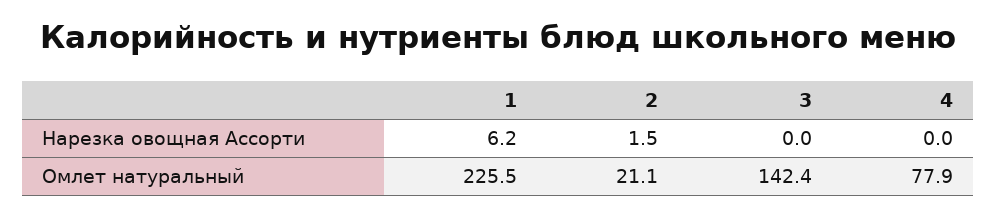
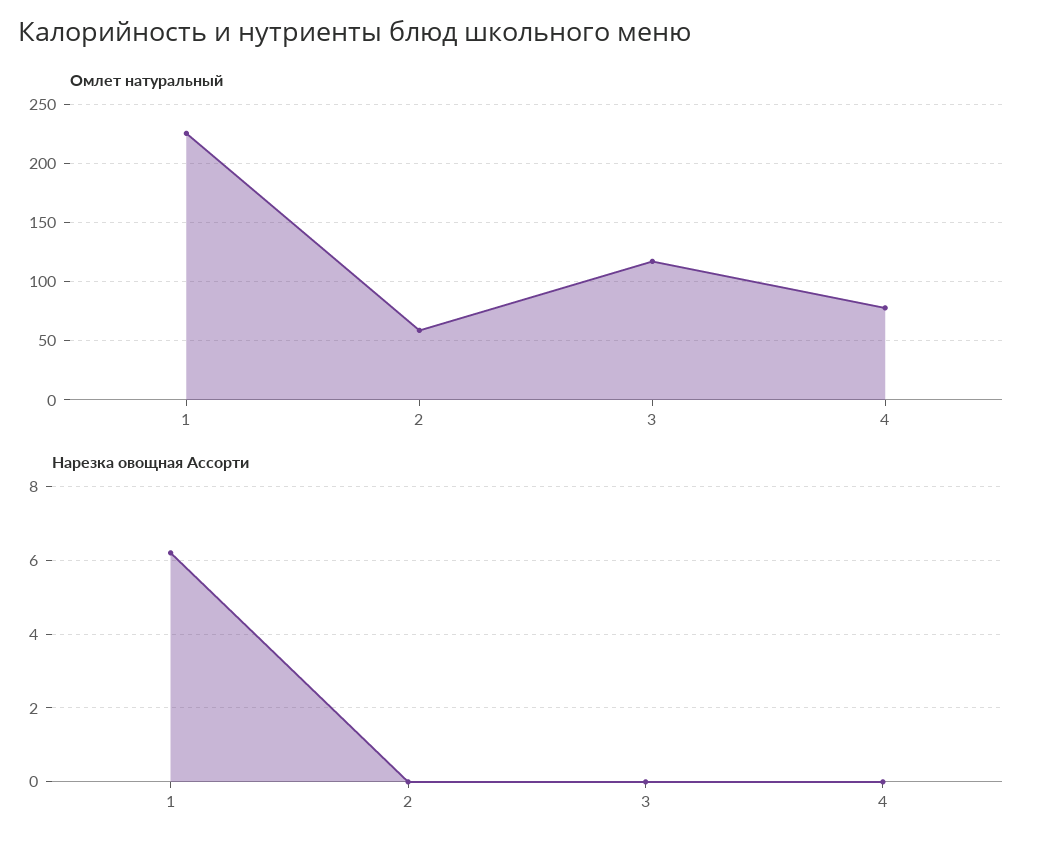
Нарезка овощная Ассорти, 2: 1.5 -> 0
Омлет натуральный, 2: 21.1 -> 60
Омлет натуральный, 3: 142.4 -> 120

